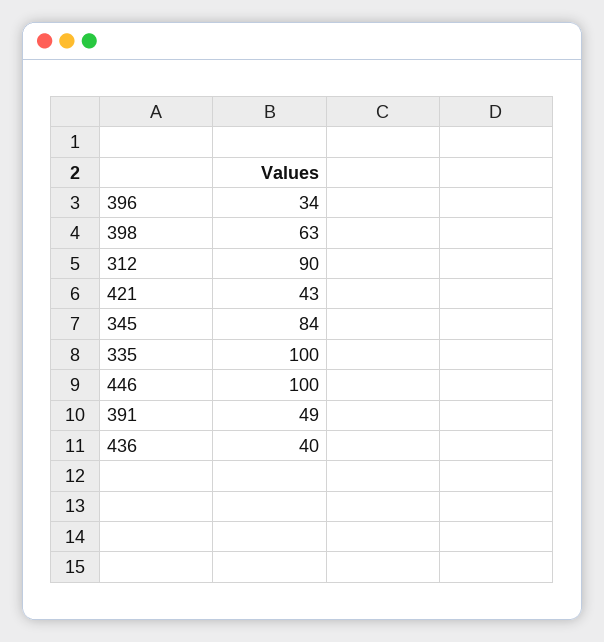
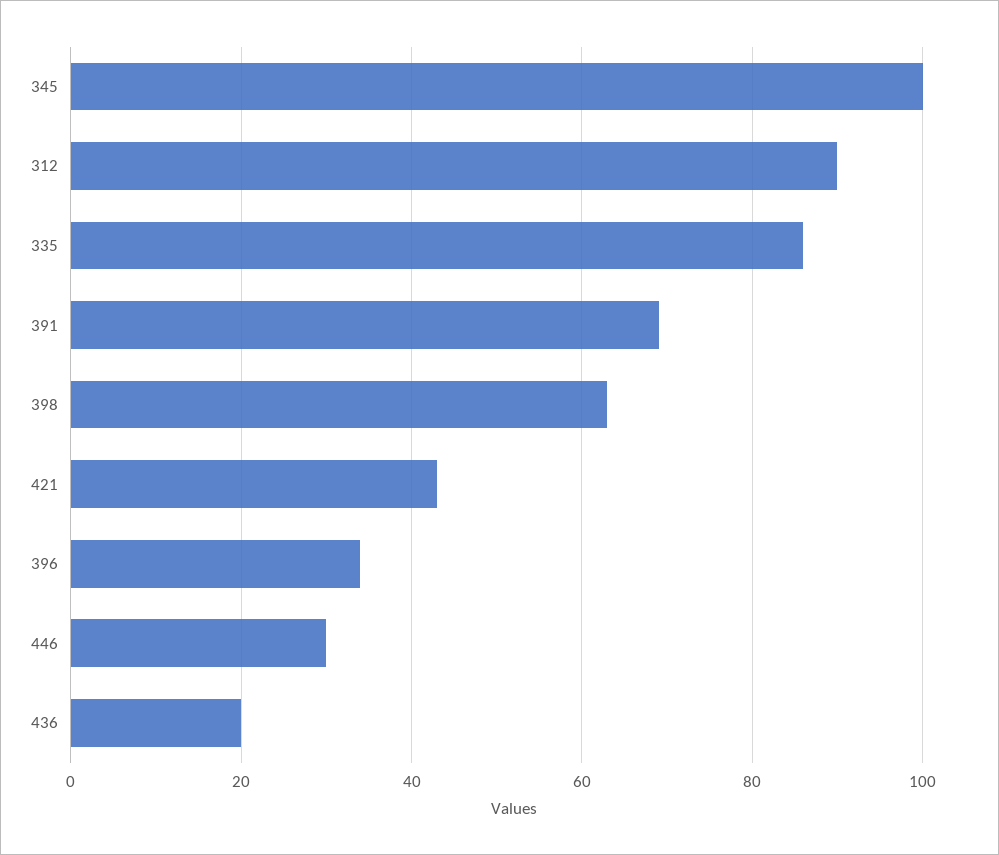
345: 84 -> 100
335: 100 -> 85
446: 100 -> 30
391: 49 -> 70
436: 40 -> 20

